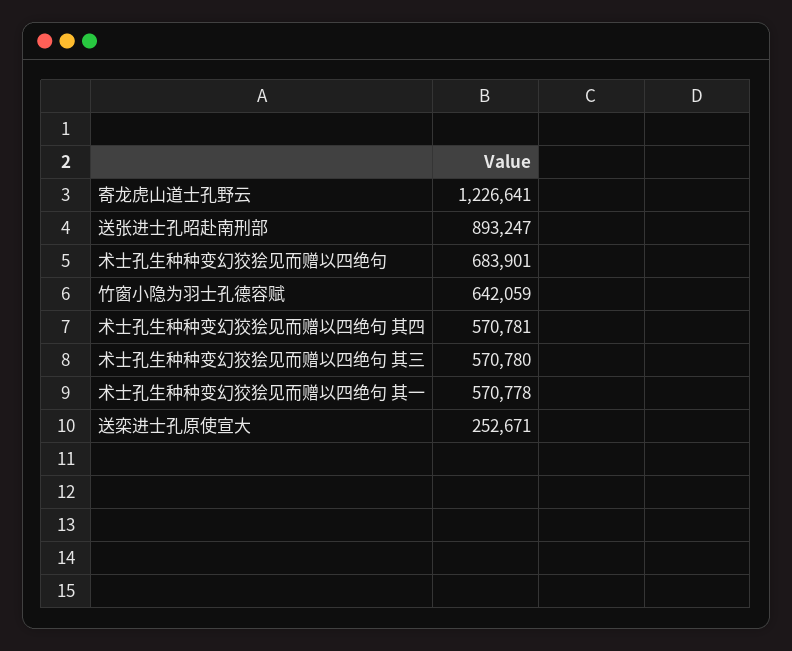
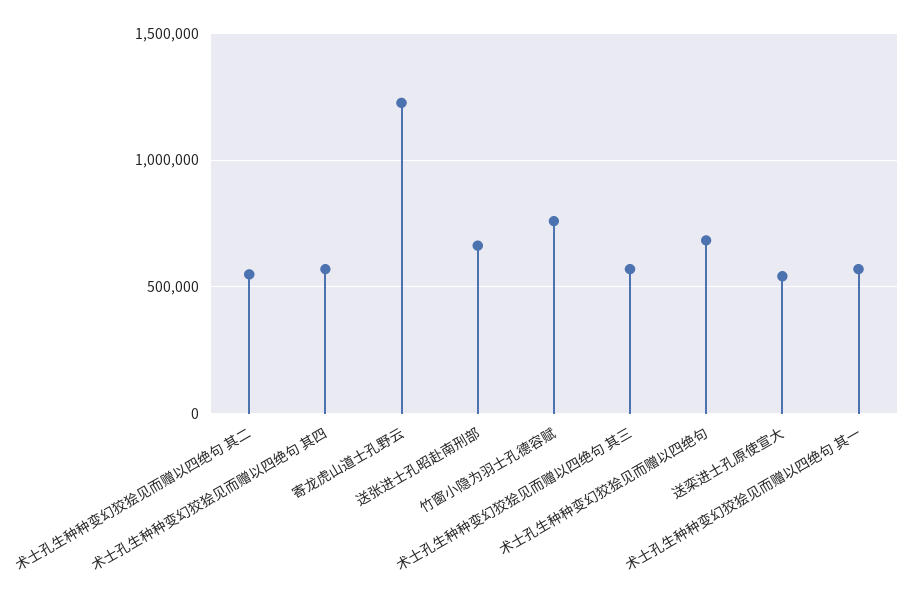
送张进士孔昭赴南刑部: 893247 -> 650000
竹窗小隐为羽士孔德容赋: 642059 -> 750000
送栾进士孔原使宣大: 252671 -> 550000
术士孔生种种变幻狡狯见而赠以四绝句 其二: none -> 550000

